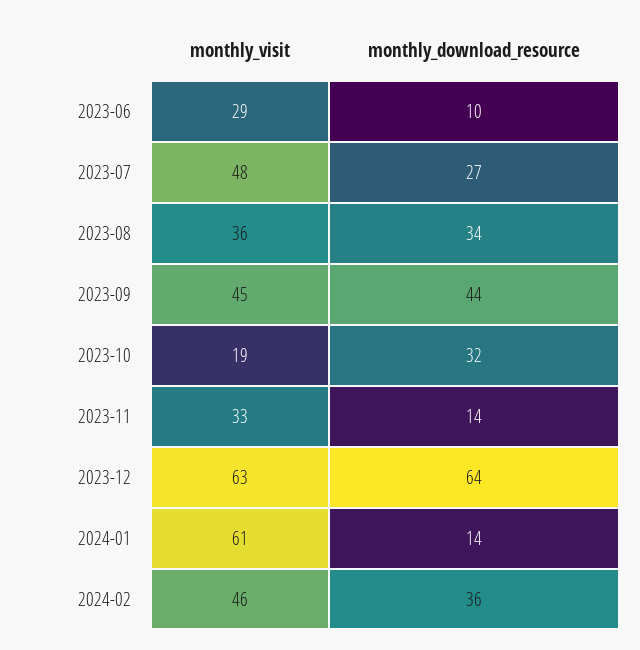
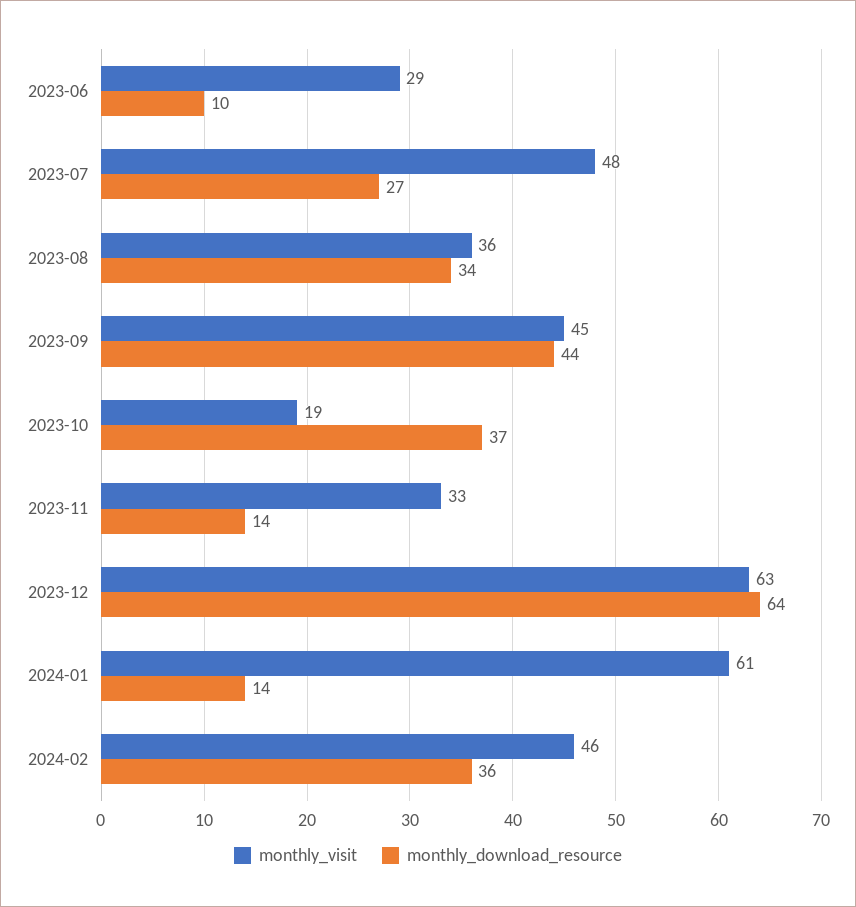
monthly_download_resource, 2023-10: 32 -> 37

